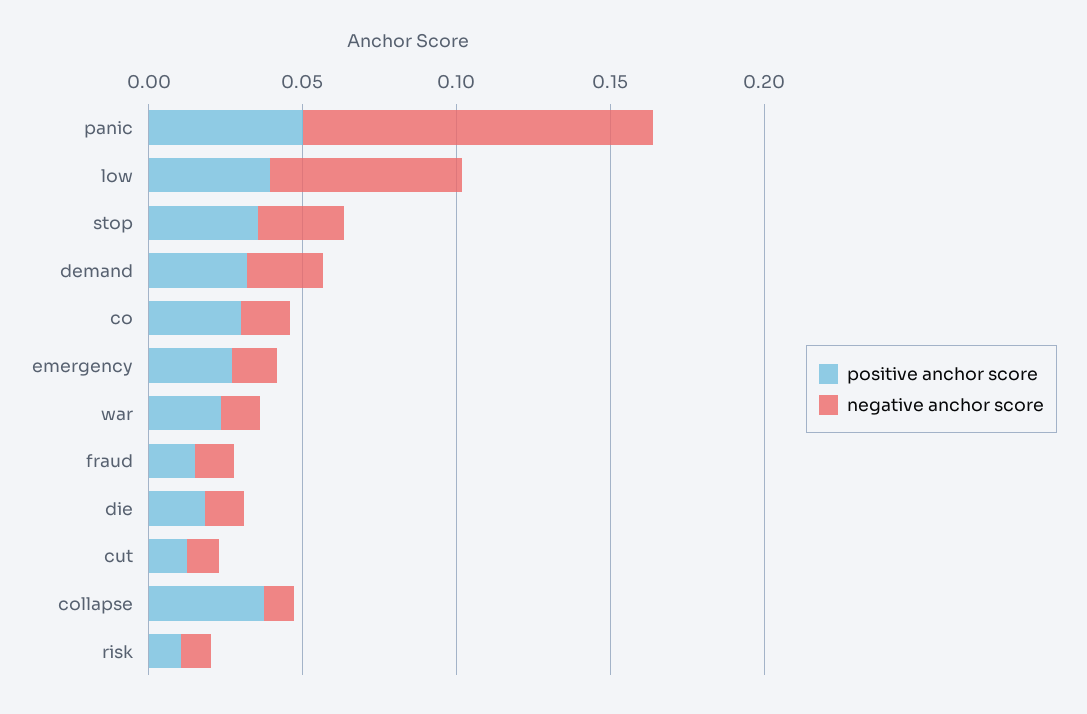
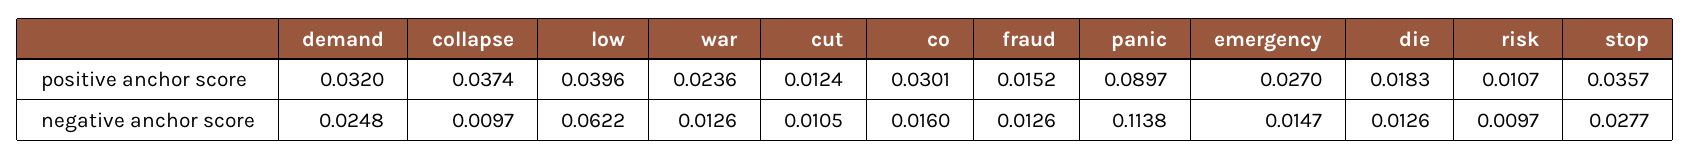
positive anchor score, panic: 0.05 -> 0.0897

